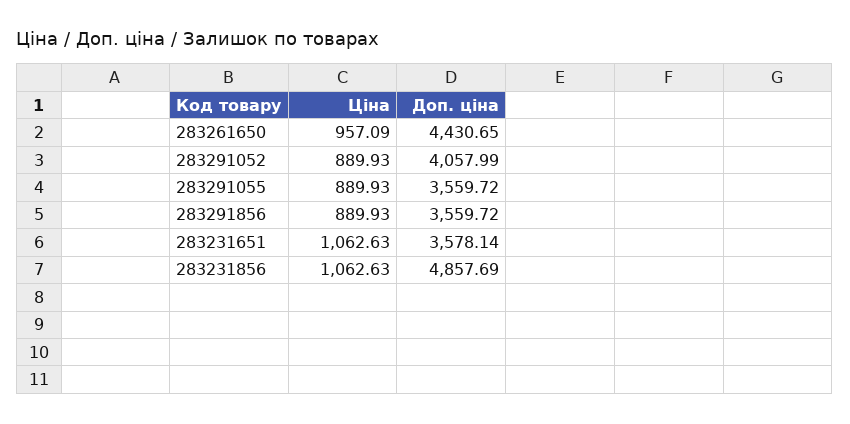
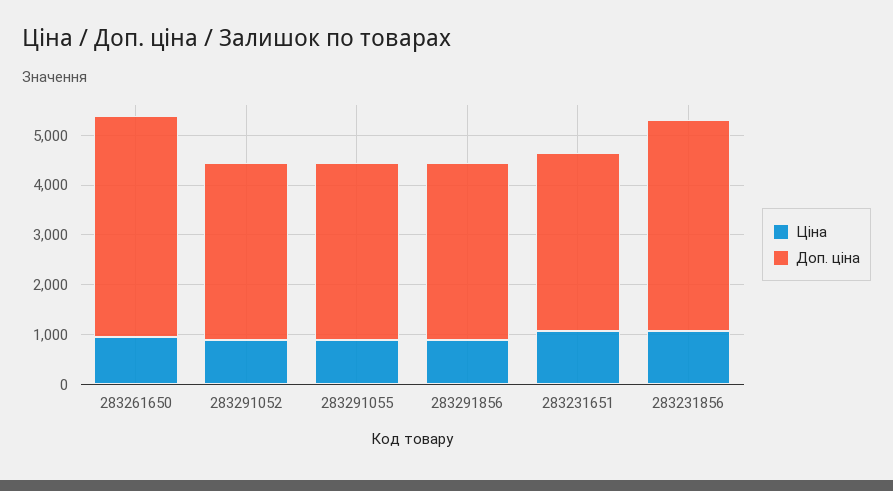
Доп. ціна, 283291052: 4057.99 -> 3600
Доп. ціна, 283231856: 4857.69 -> 4200

